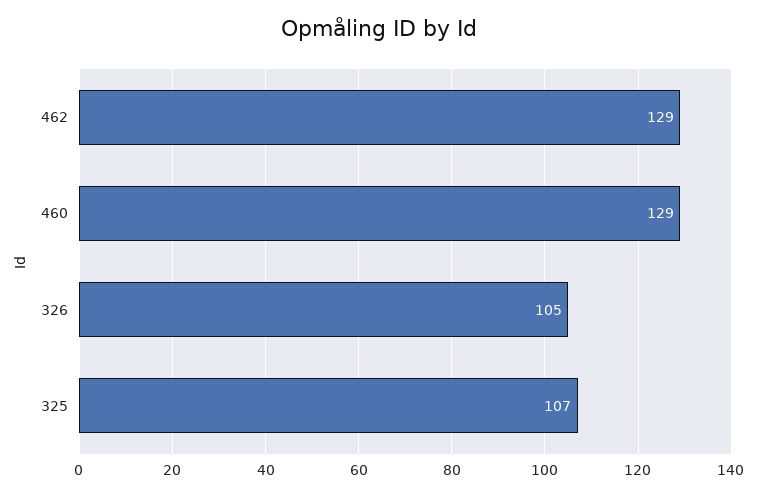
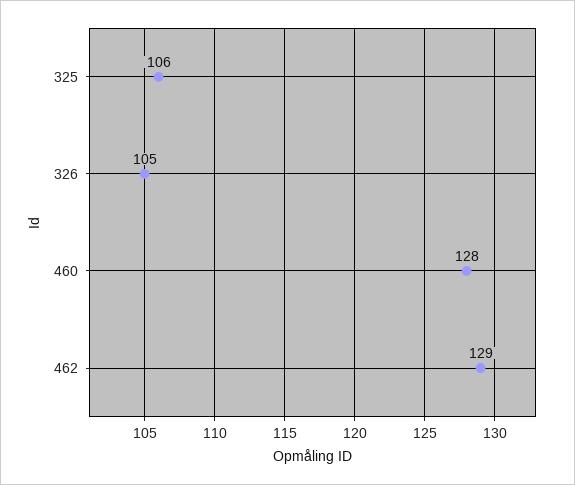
460: 129 -> 128
325: 107 -> 106

